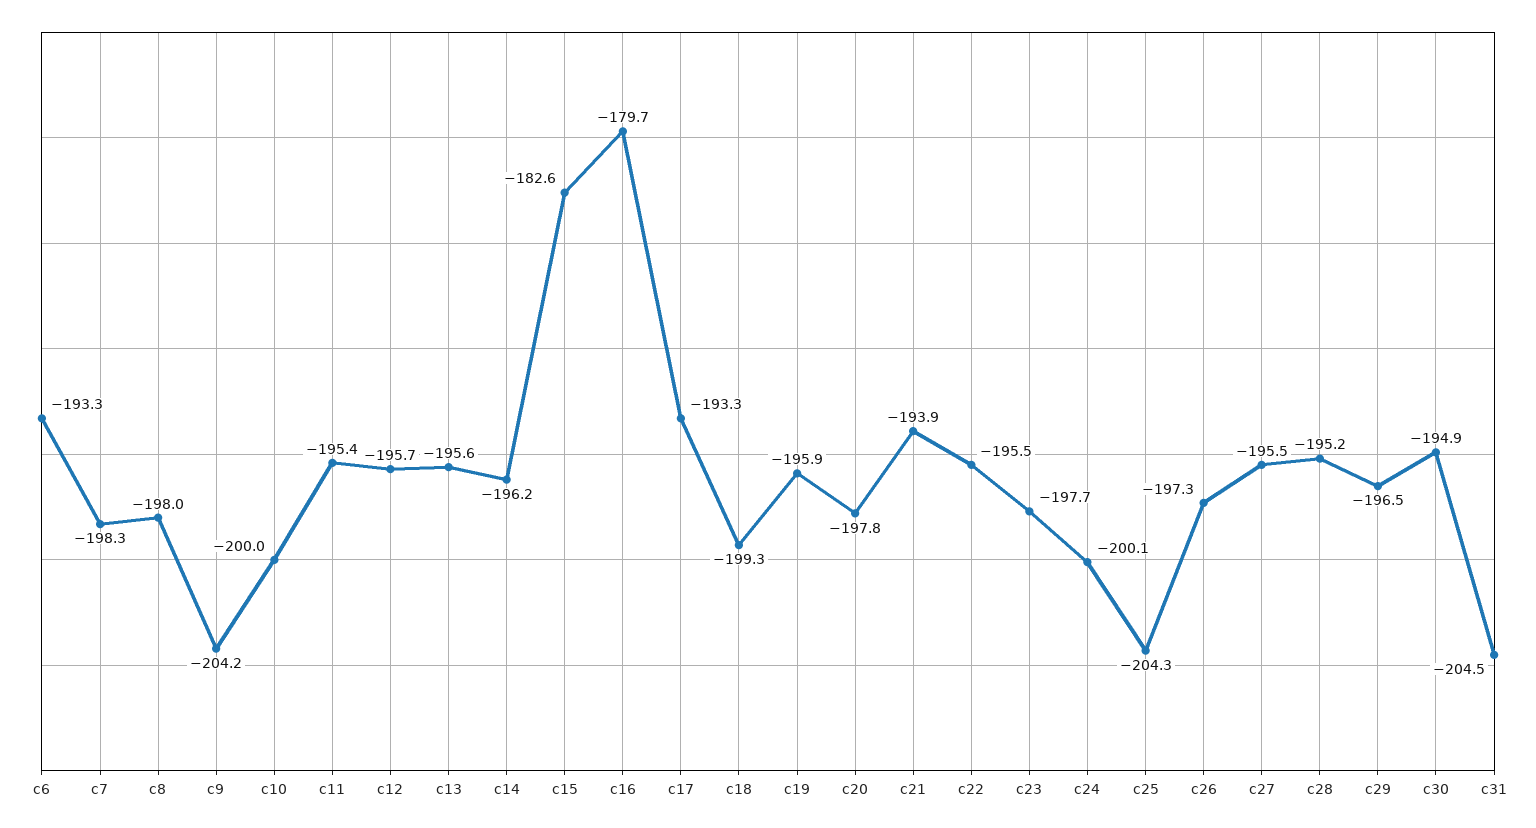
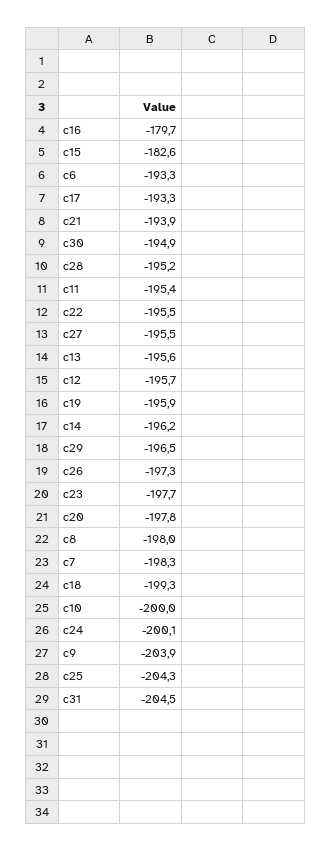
c9: -204.2 -> -203.9

